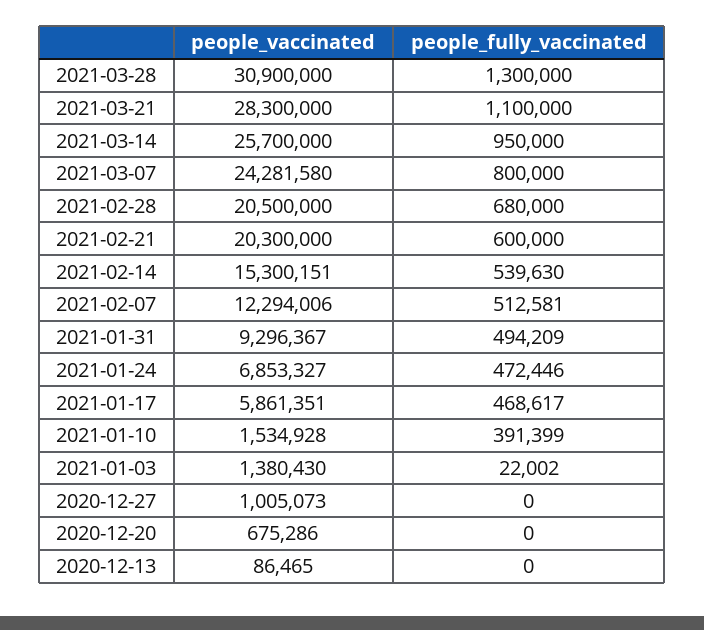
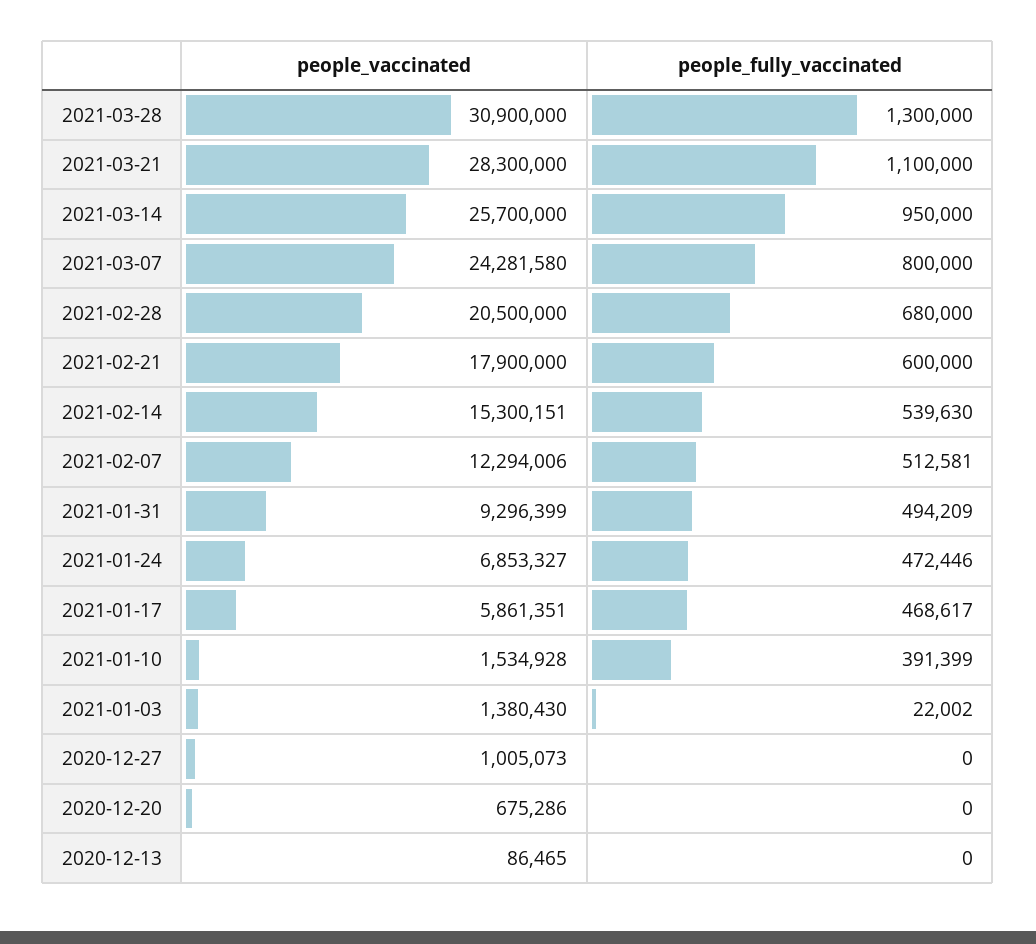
people_vaccinated, 2021-02-21: 20300000 -> 17900000
people_vaccinated, 2021-01-31: 9296367 -> 9296399

